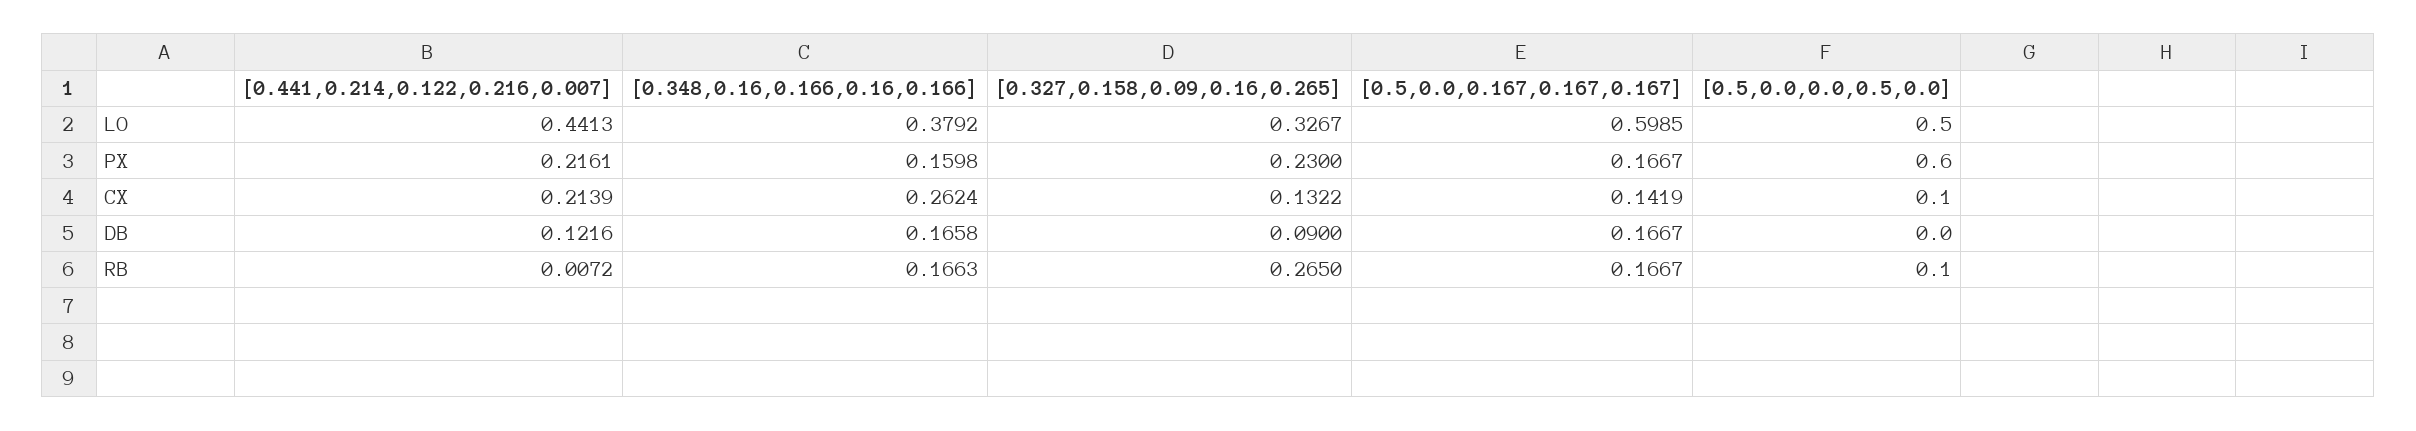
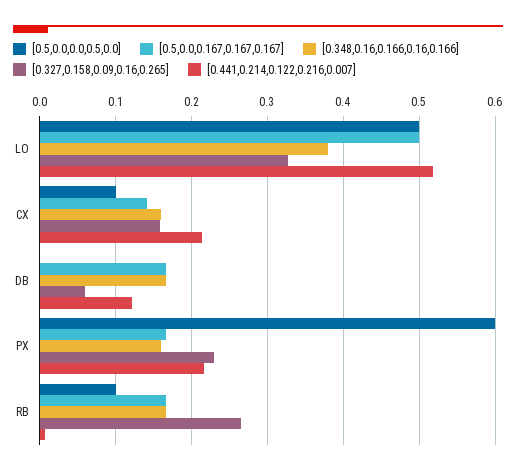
[0.441,0.214,0.122,0.216,0.007], LO: 0.4413 -> 0.52
[0.5,0.0,0.167,0.167,0.167], LO: 0.5985 -> 0.5
[0.348,0.16,0.166,0.16,0.166], CX: 0.2624 -> 0.16
[0.327,0.158,0.09,0.16,0.265], CX: 0.1322 -> 0.16
[0.327,0.158,0.09,0.16,0.265], DB: 0.09 -> 0.06

